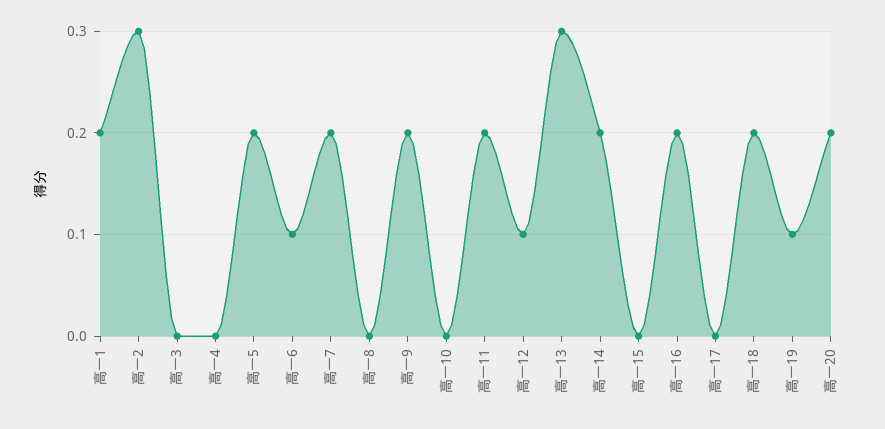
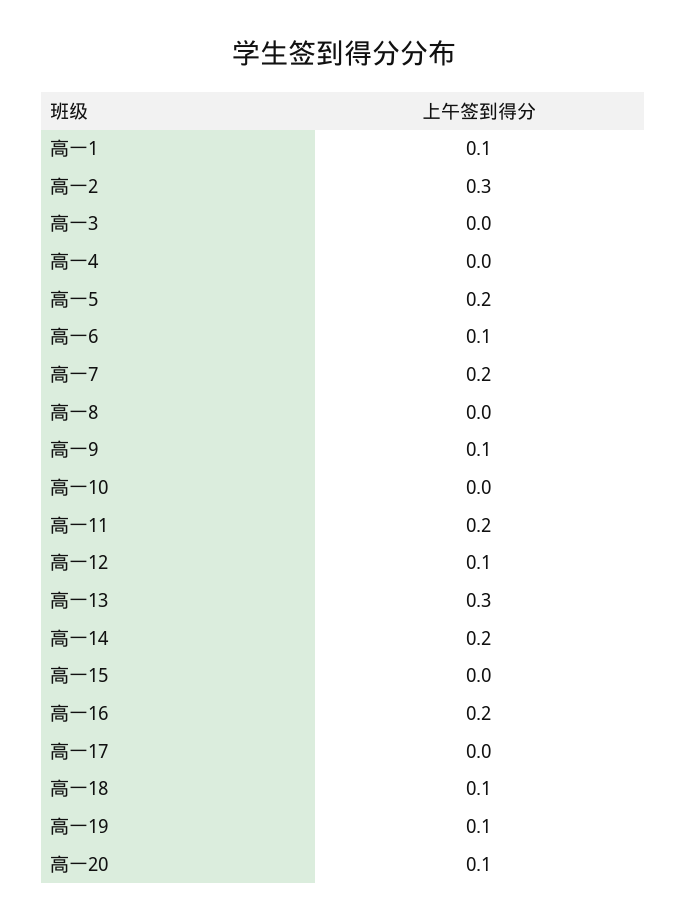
高一1: 0.2 -> 0.1
高一9: 0.2 -> 0.1
高一18: 0.2 -> 0.1
高一20: 0.2 -> 0.1

